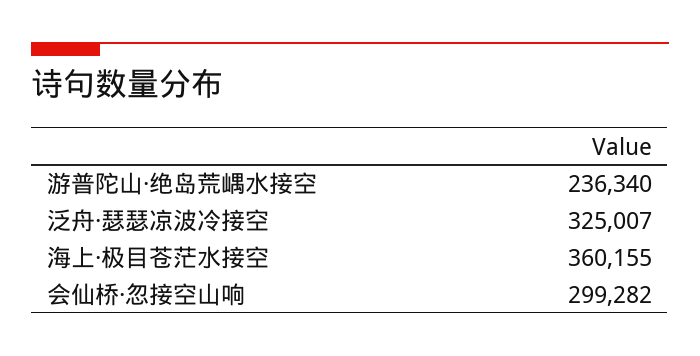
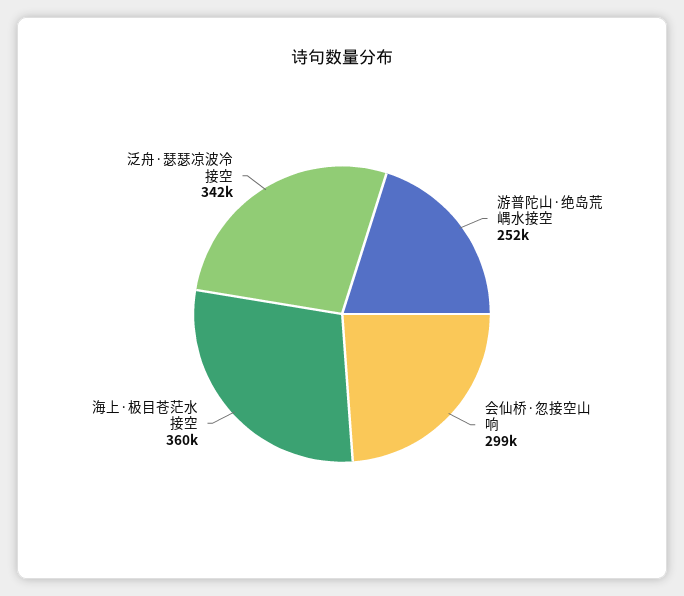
游普陀山·绝岛荒嵎水接空: 236340 -> 252000
泛舟·瑟瑟凉波冷接空: 325007 -> 342000

